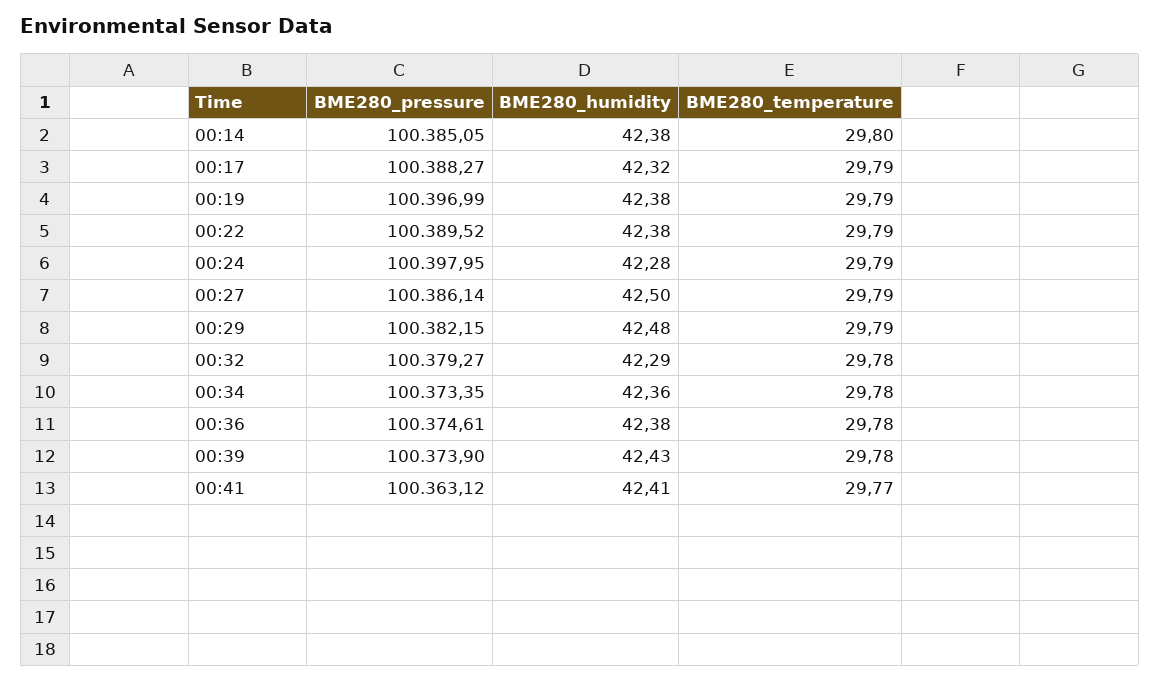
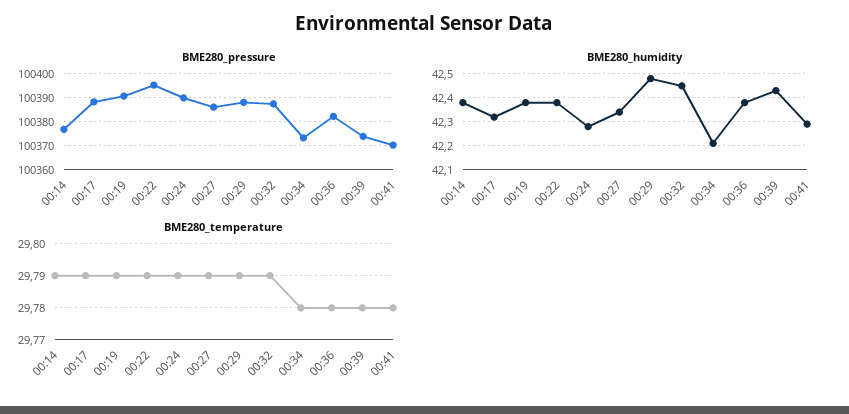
BME280_pressure, 00:14: 100385.05 -> 100377.5
BME280_temperature, 00:14: 29.8 -> 29.79
BME280_pressure, 00:19: 100396.99 -> 100390
BME280_pressure, 00:22: 100389.52 -> 100395
BME280_pressure, 00:24: 100397.95 -> 100390
BME280_humidity, 00:27: 42.5 -> 42.35
BME280_pressure, 00:29: 100382.15 -> 100387.5
BME280_pressure, 00:32: 100379.27 -> 100387.5
BME280_humidity, 00:32: 42.29 -> 42.45
BME280_temperature, 00:32: 29.78 -> 29.79
BME280_humidity, 00:34: 42.36 -> 42.2
BME280_pressure, 00:36: 100374.61 -> 100382.5
BME280_pressure, 00:41: 100363.12 -> 100370
BME280_humidity, 00:41: 42.41 -> 42.3
BME280_temperature, 00:41: 29.77 -> 29.78

